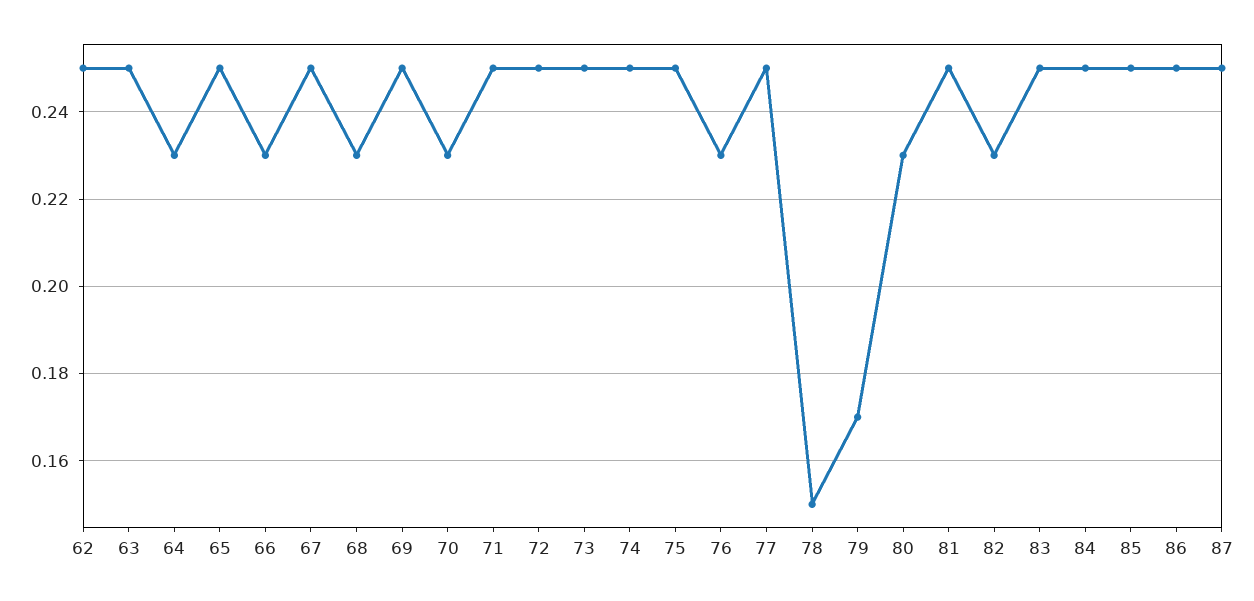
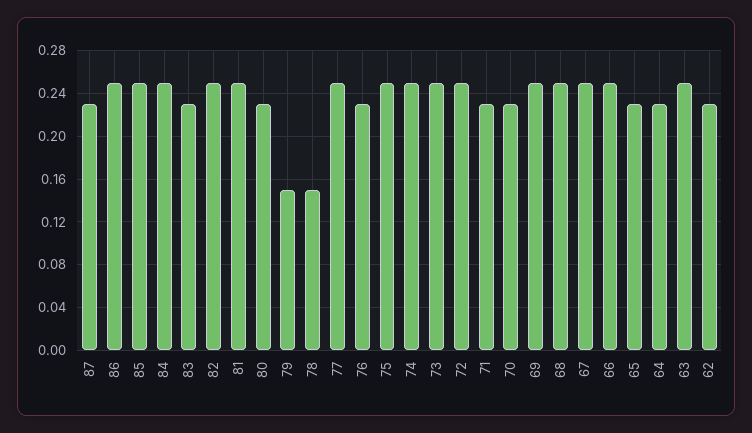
62: 0.25 -> 0.23
65: 0.25 -> 0.23
66: 0.23 -> 0.25
68: 0.23 -> 0.25
71: 0.25 -> 0.23
79: 0.17 -> 0.15
82: 0.23 -> 0.25
83: 0.25 -> 0.23
87: 0.25 -> 0.23

